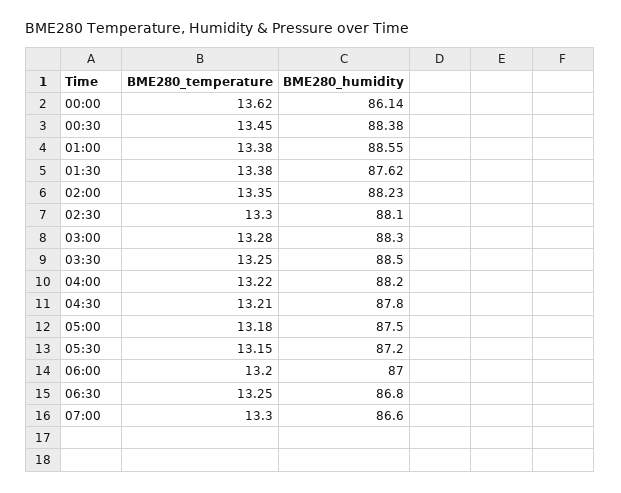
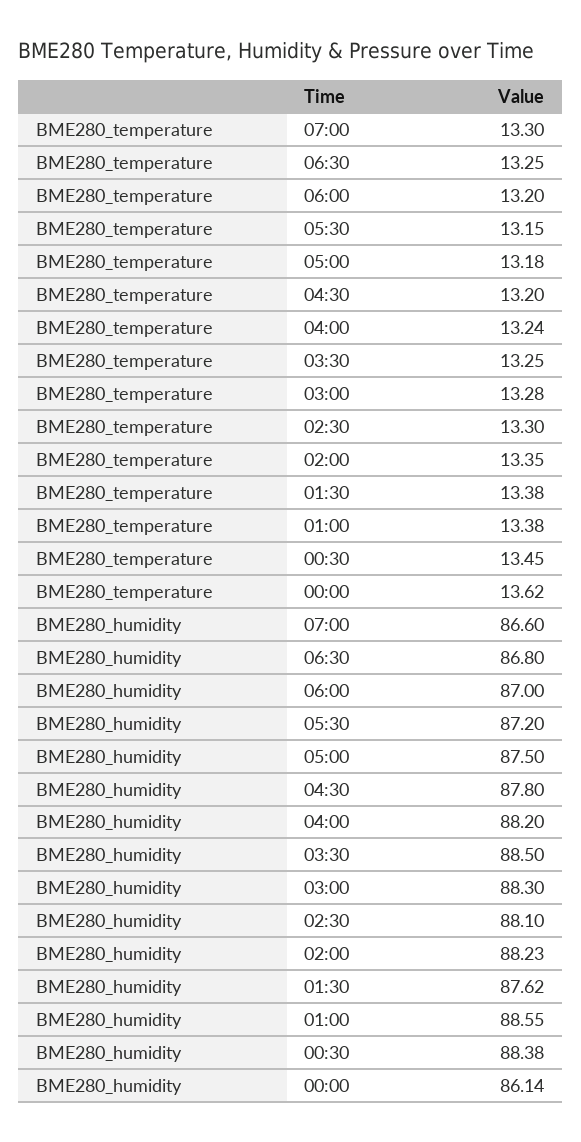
BME280_temperature, 04:00: 13.22 -> 13.24
BME280_temperature, 04:30: 13.21 -> 13.2

